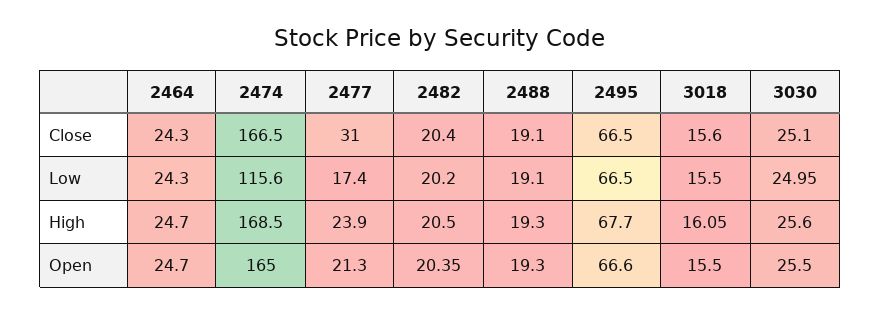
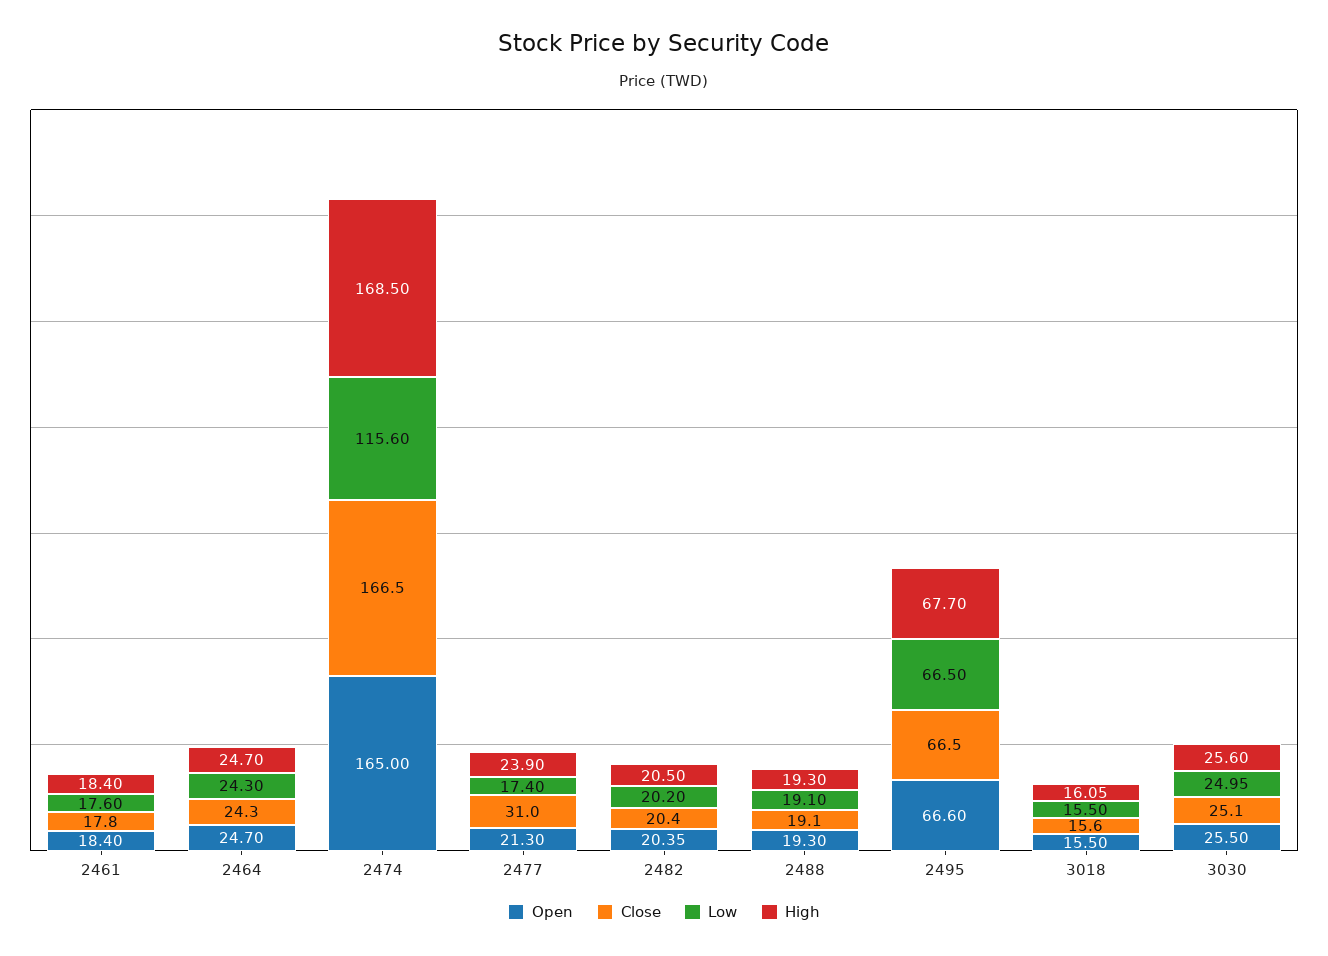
Open, 2461: none -> 18.4
Close, 2461: none -> 17.8
Low, 2461: none -> 17.6
High, 2461: none -> 18.4

